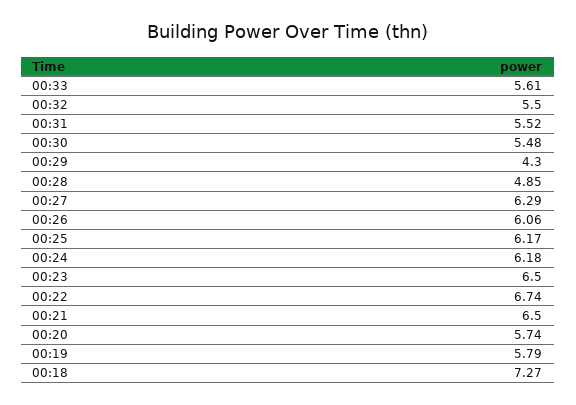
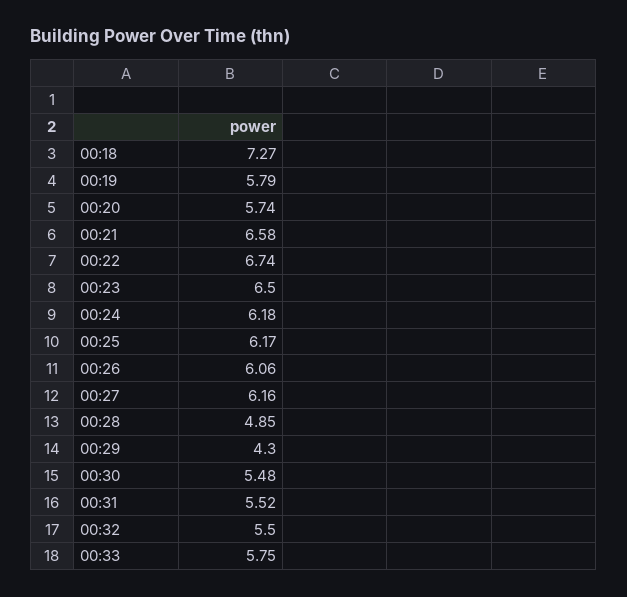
00:33: 5.61 -> 5.75
00:27: 6.29 -> 6.16
00:21: 6.5 -> 6.58

